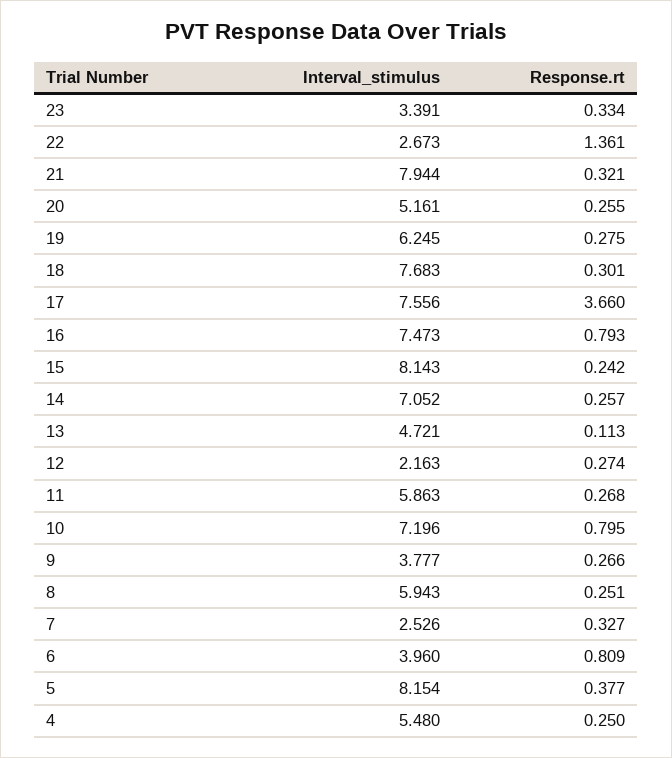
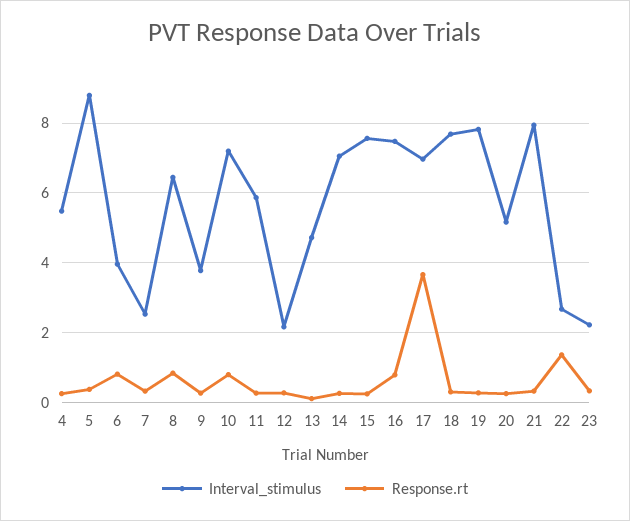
Interval_stimulus, 23: 3.391 -> 2.2
Interval_stimulus, 19: 6.245 -> 7.8
Interval_stimulus, 17: 7.556 -> 7
Interval_stimulus, 15: 8.143 -> 7.6
Interval_stimulus, 8: 5.943 -> 6.4
Response.rt, 8: 0.251 -> 0.8
Interval_stimulus, 5: 8.154 -> 8.8

